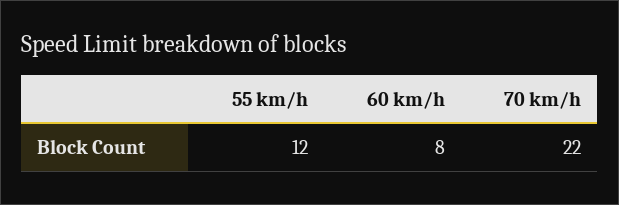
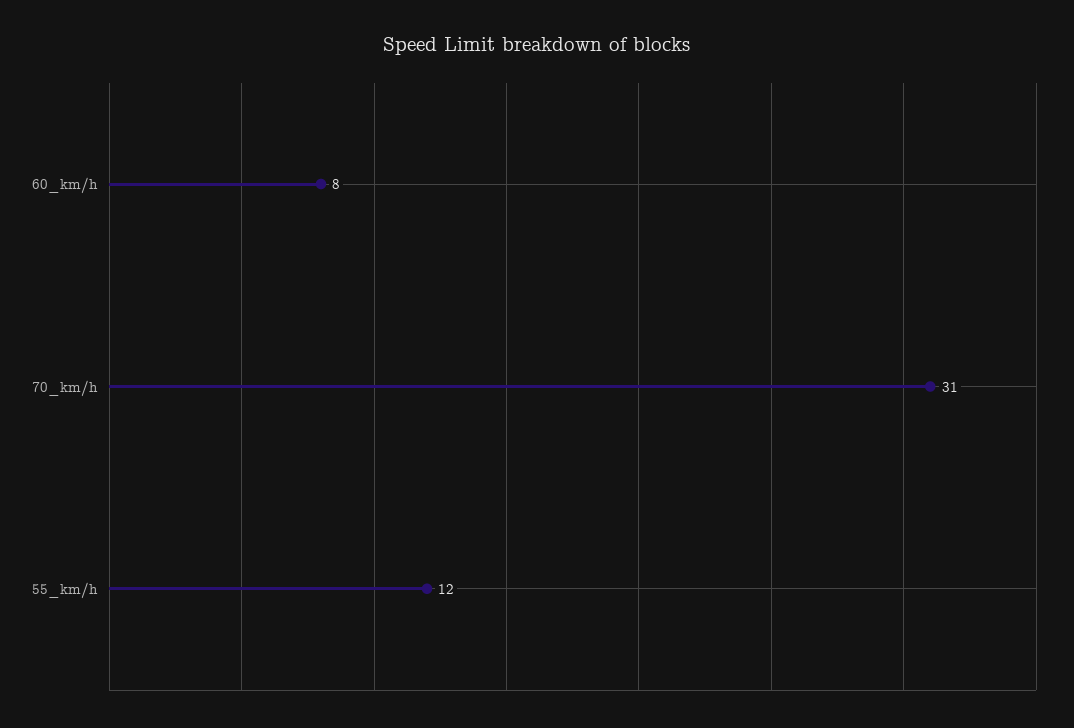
70 km/h: 22 -> 31

